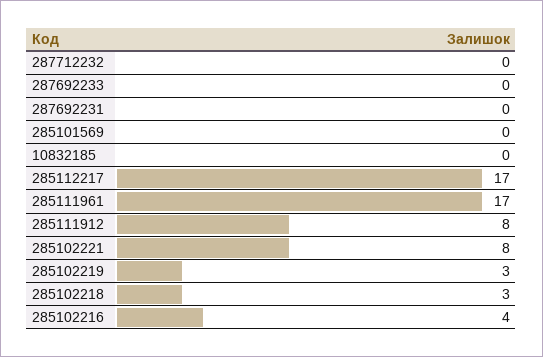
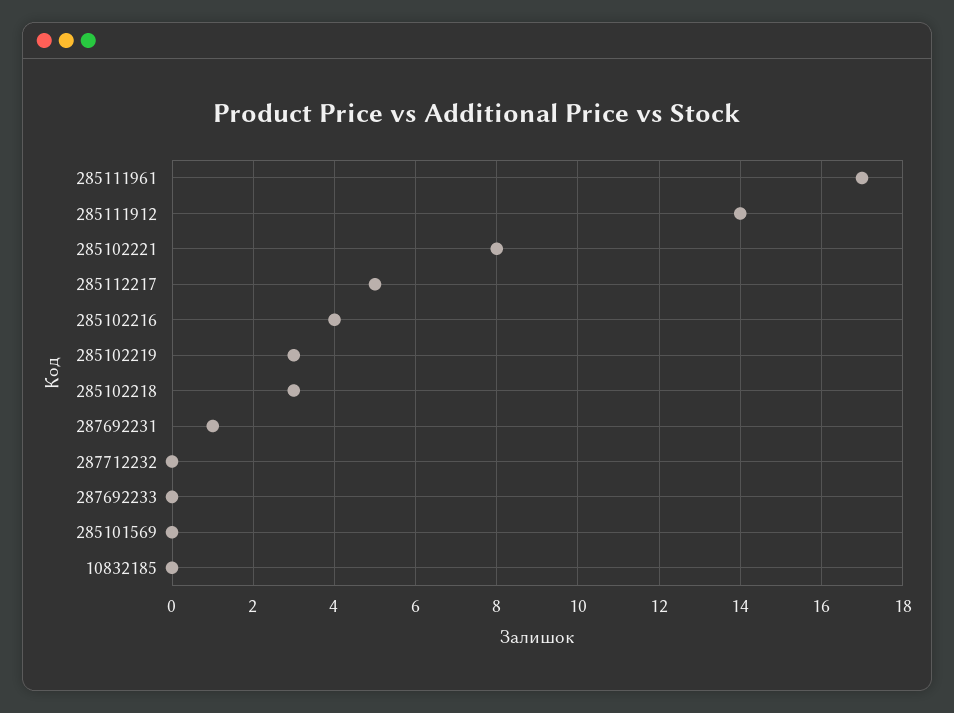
287692231: 0 -> 1
285112217: 17 -> 5
285111912: 8 -> 14

